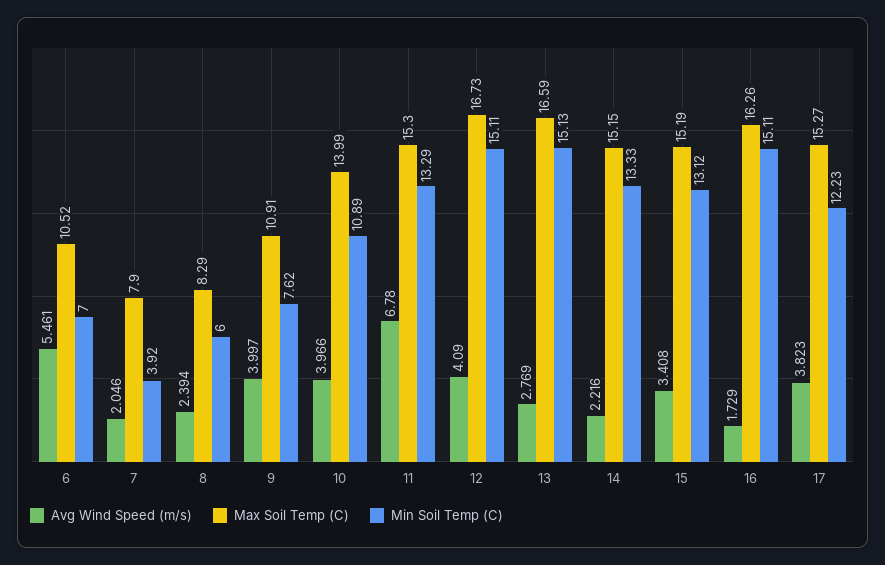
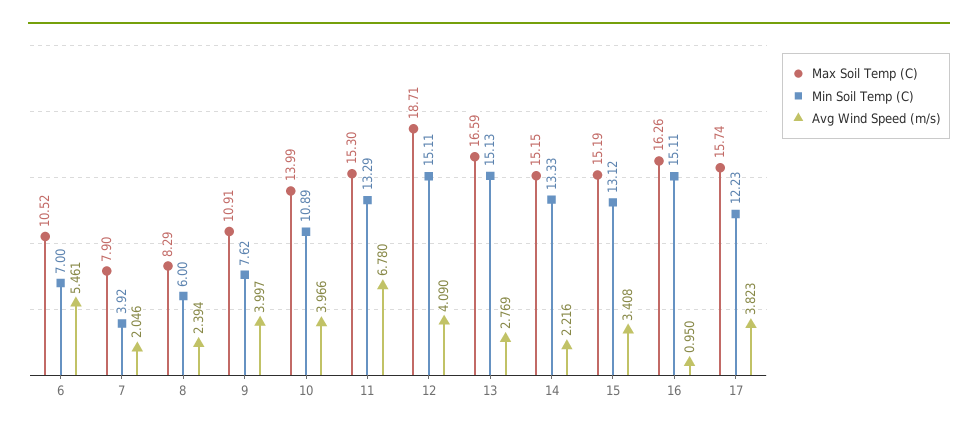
Max Soil Temp (C), 12: 16.73 -> 18.71
Avg Wind Speed (m/s), 16: 1.729 -> 0.95
Max Soil Temp (C), 17: 15.27 -> 15.74

